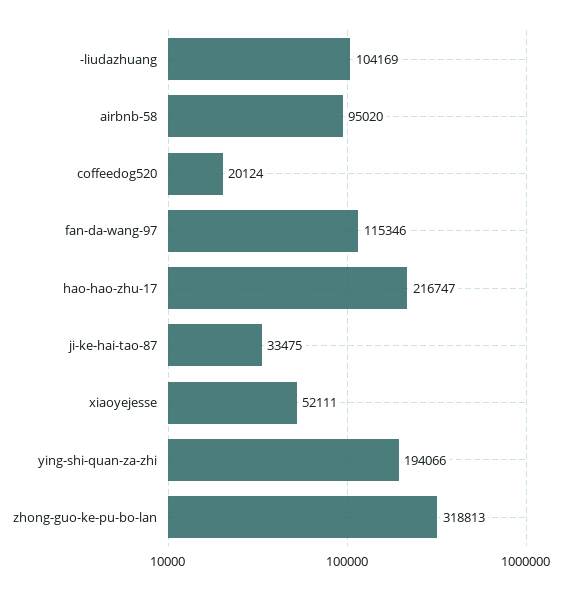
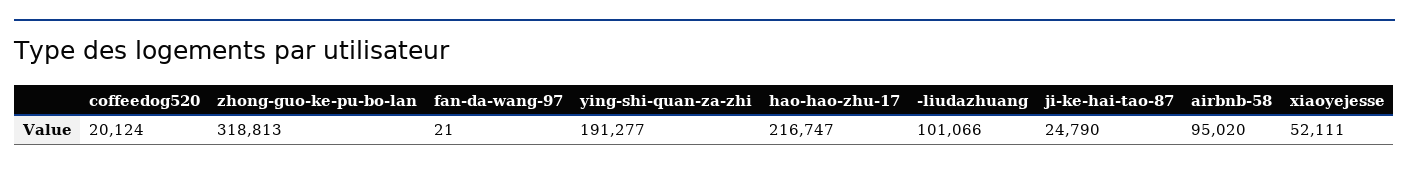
-liudazhuang: 104169 -> 101066
fan-da-wang-97: 115346 -> 21
ji-ke-hai-tao-87: 33475 -> 24790
ying-shi-quan-za-zhi: 194066 -> 191277

